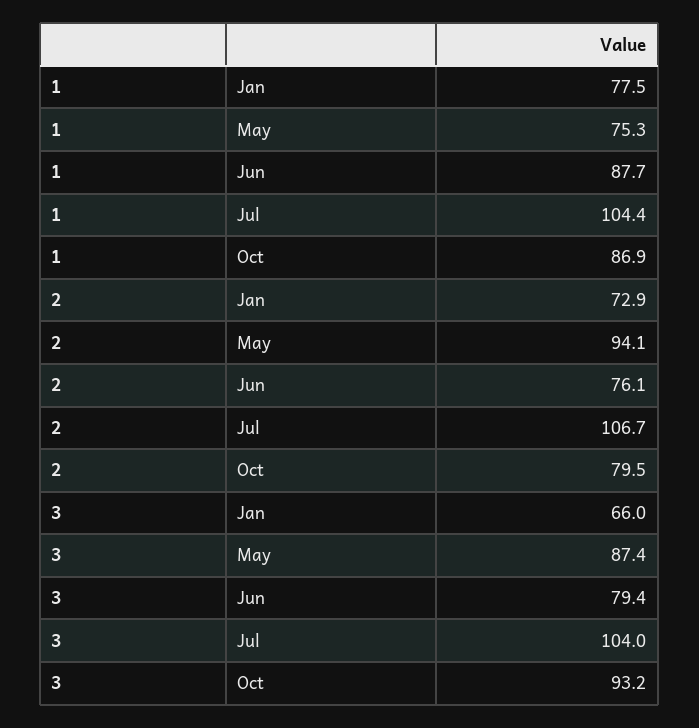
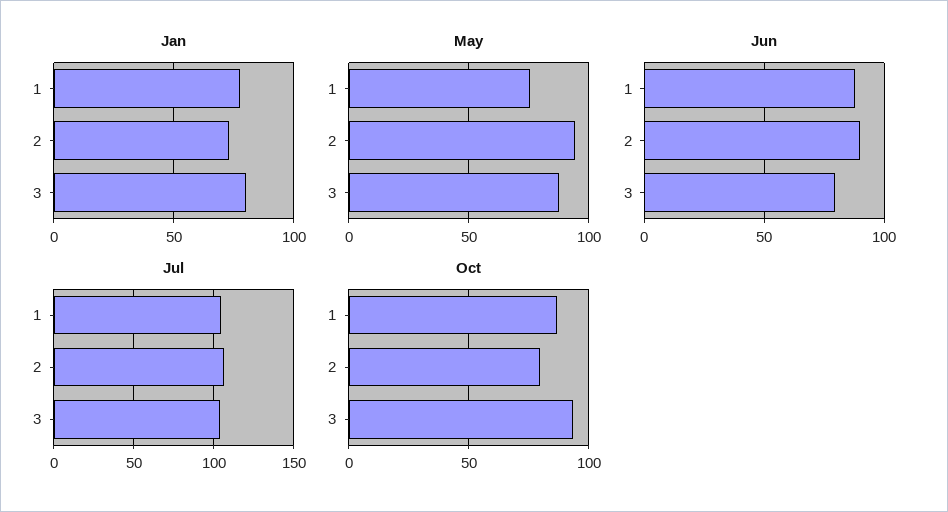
Jun, 2: 76.1 -> 90
Jan, 3: 66 -> 80

